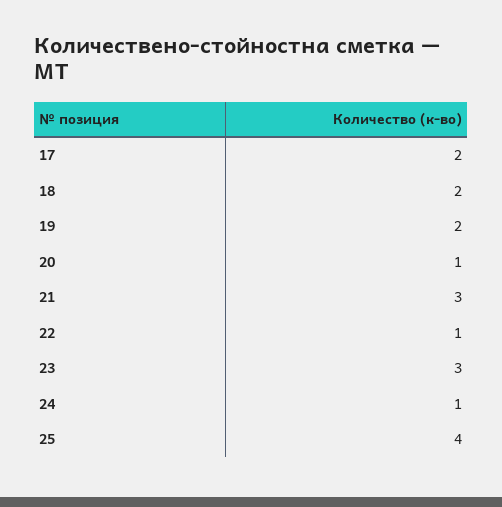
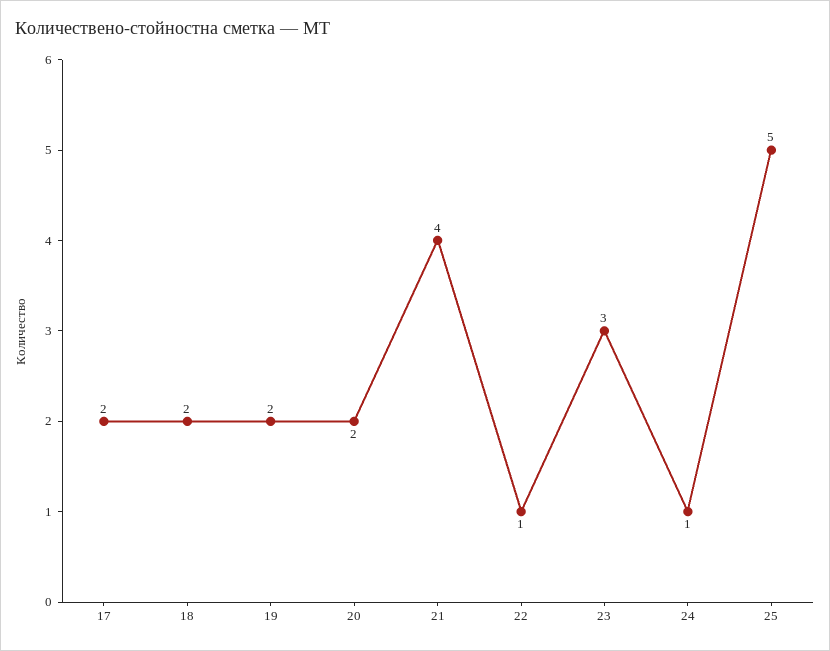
20: 1 -> 2
21: 3 -> 4
25: 4 -> 5

